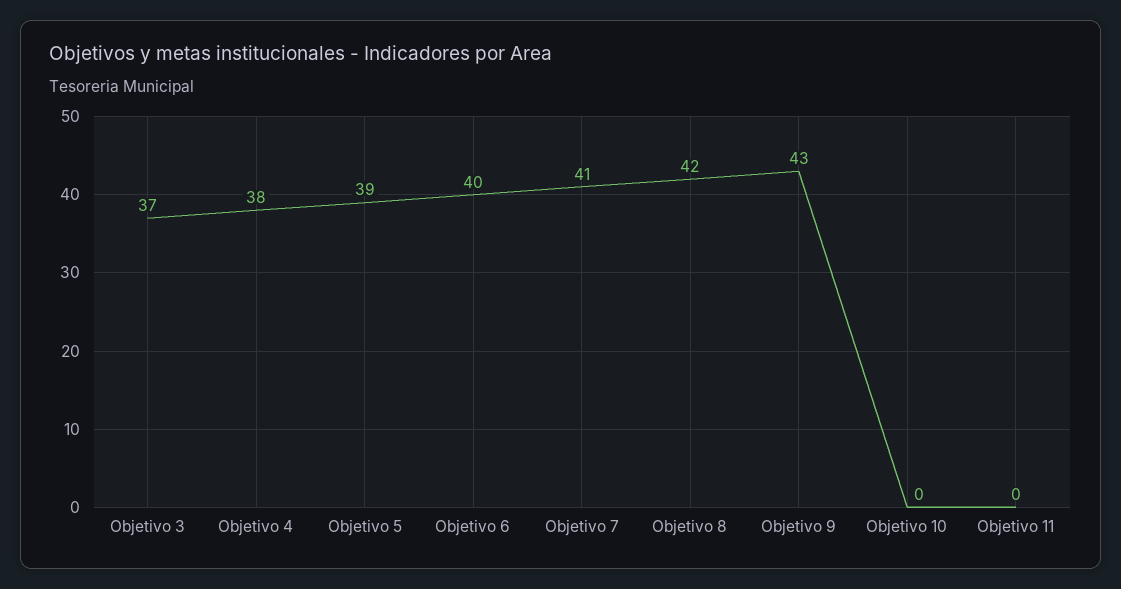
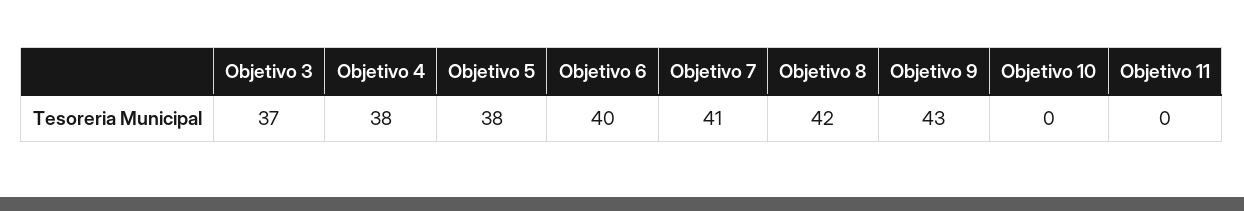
Objetivo 5: 39 -> 38

